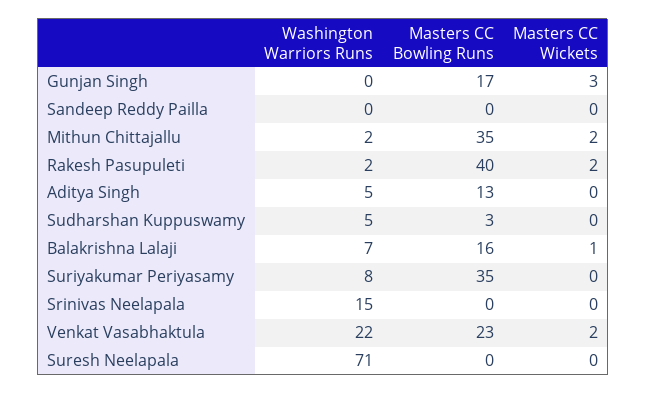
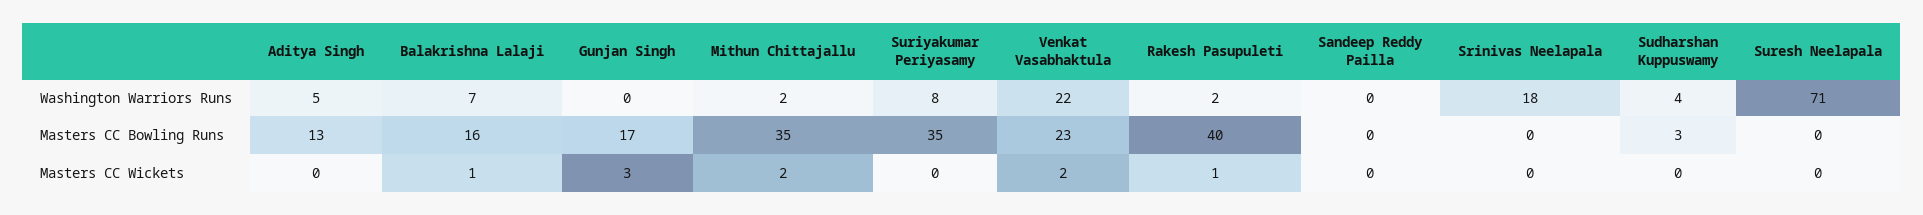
Masters CC Wickets, Rakesh Pasupuleti: 2 -> 1
Washington Warriors Runs, Sudharshan Kuppuswamy: 5 -> 4
Washington Warriors Runs, Srinivas Neelapala: 15 -> 18

